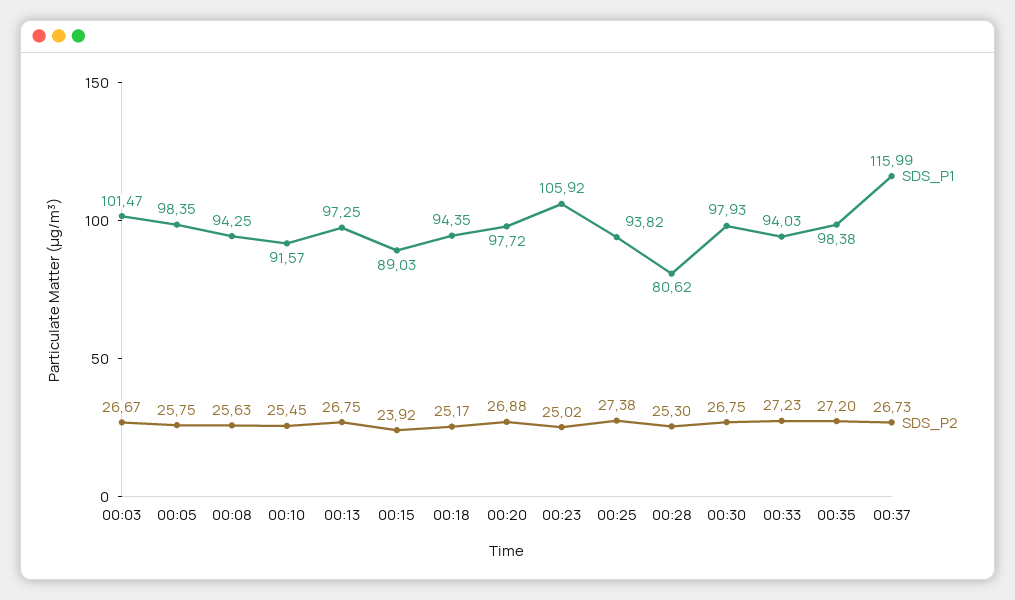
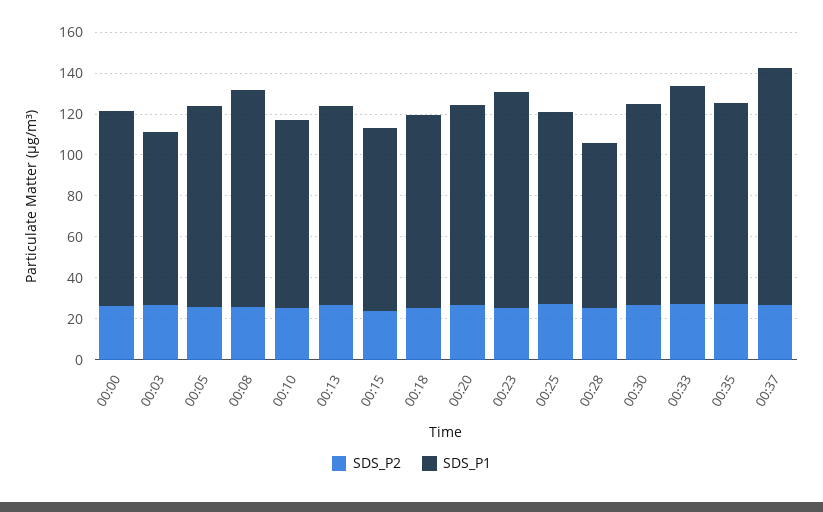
SDS_P1, 00:03: 101.47 -> 85
SDS_P1, 00:08: 94.25 -> 105
SDS_P1, 00:33: 94.03 -> 105
SDS_P2, 00:00: none -> 25
SDS_P1, 00:00: none -> 95

